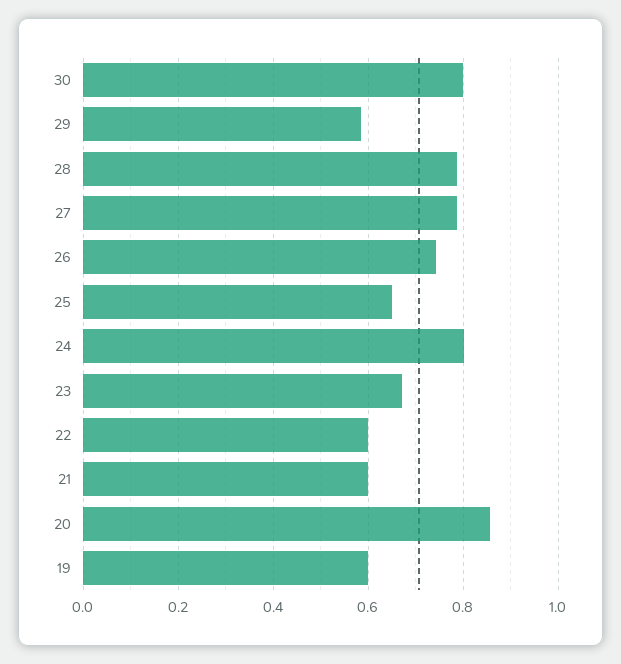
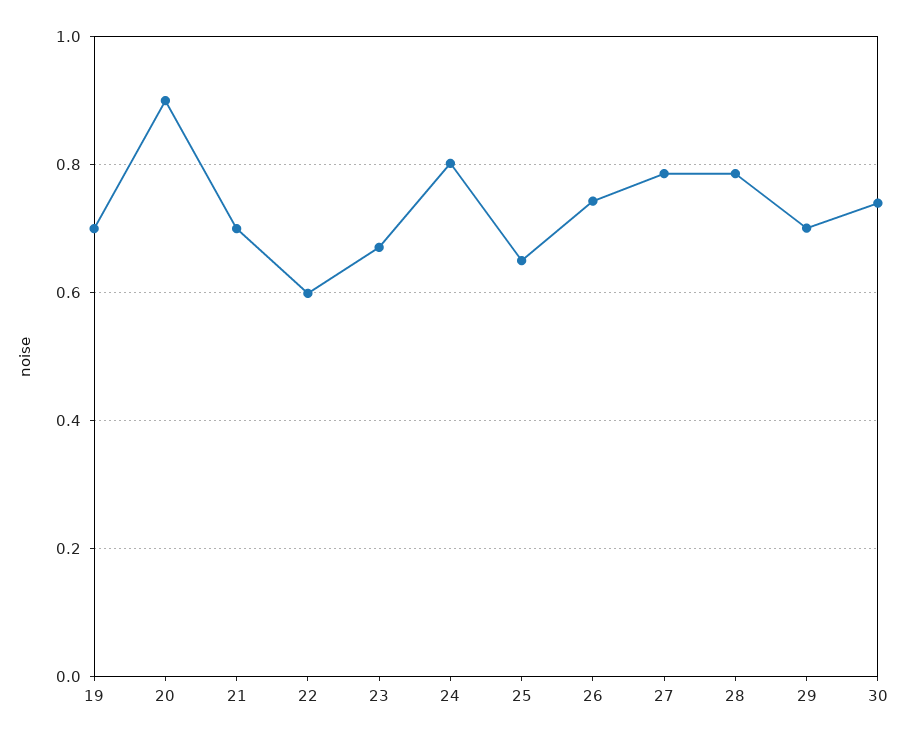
30: 0.8 -> 0.74
29: 0.58 -> 0.7
21: 0.6 -> 0.7
20: 0.86 -> 0.9
19: 0.6 -> 0.7

